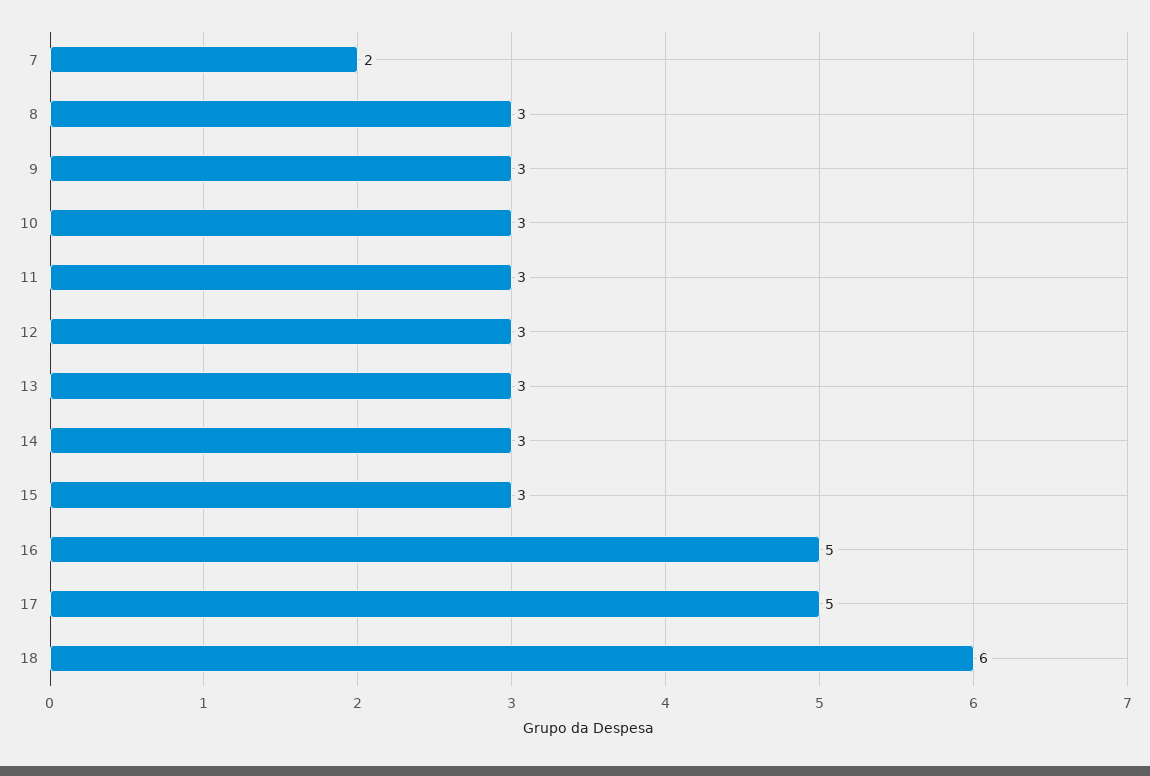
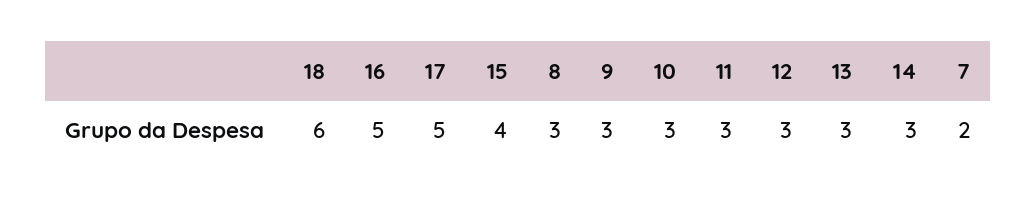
15: 3 -> 4

